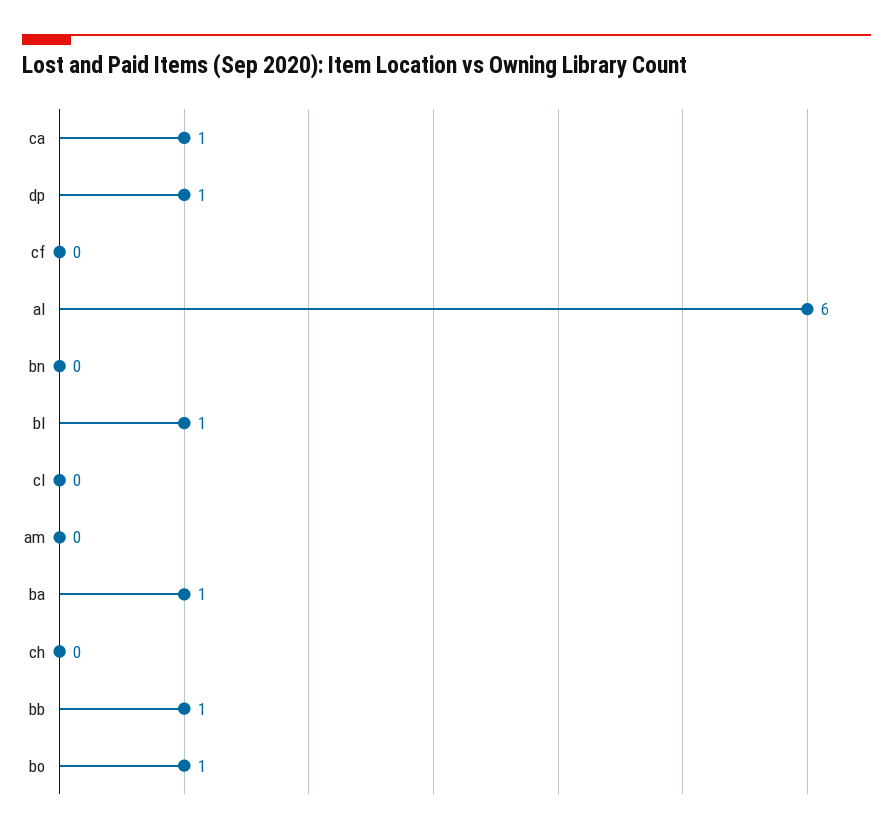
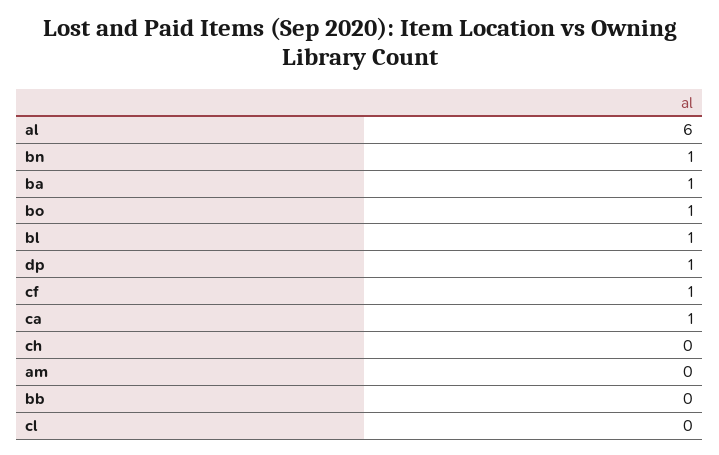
cf: 0 -> 1
bn: 0 -> 1
bb: 1 -> 0

